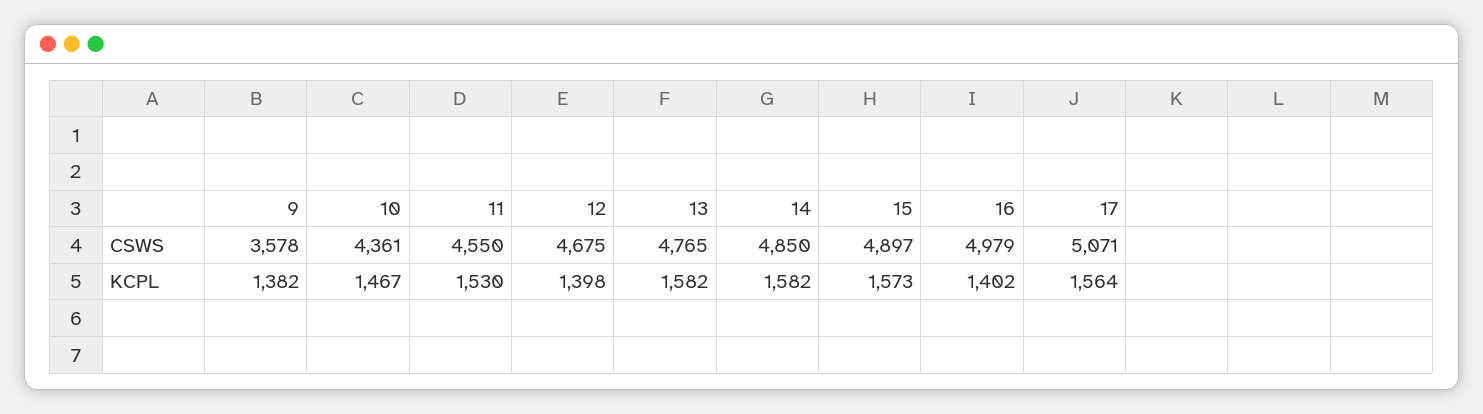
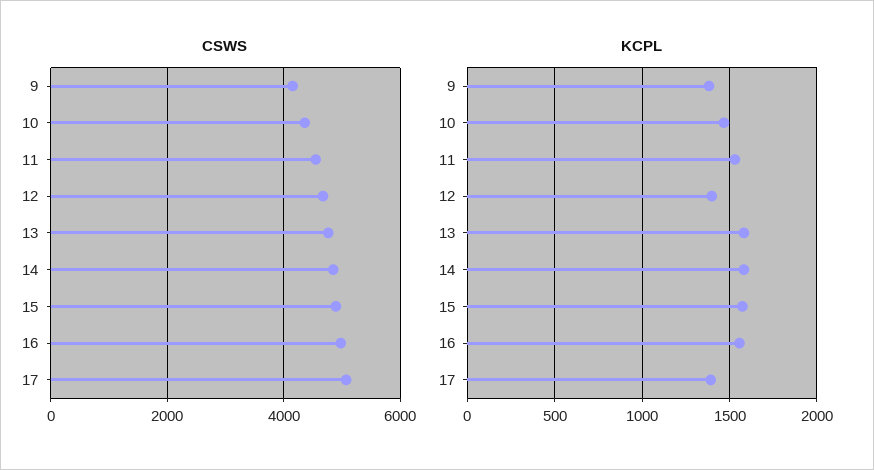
CSWS, 9: 3578 -> 4200
KCPL, 16: 1402 -> 1550
KCPL, 17: 1564 -> 1400

